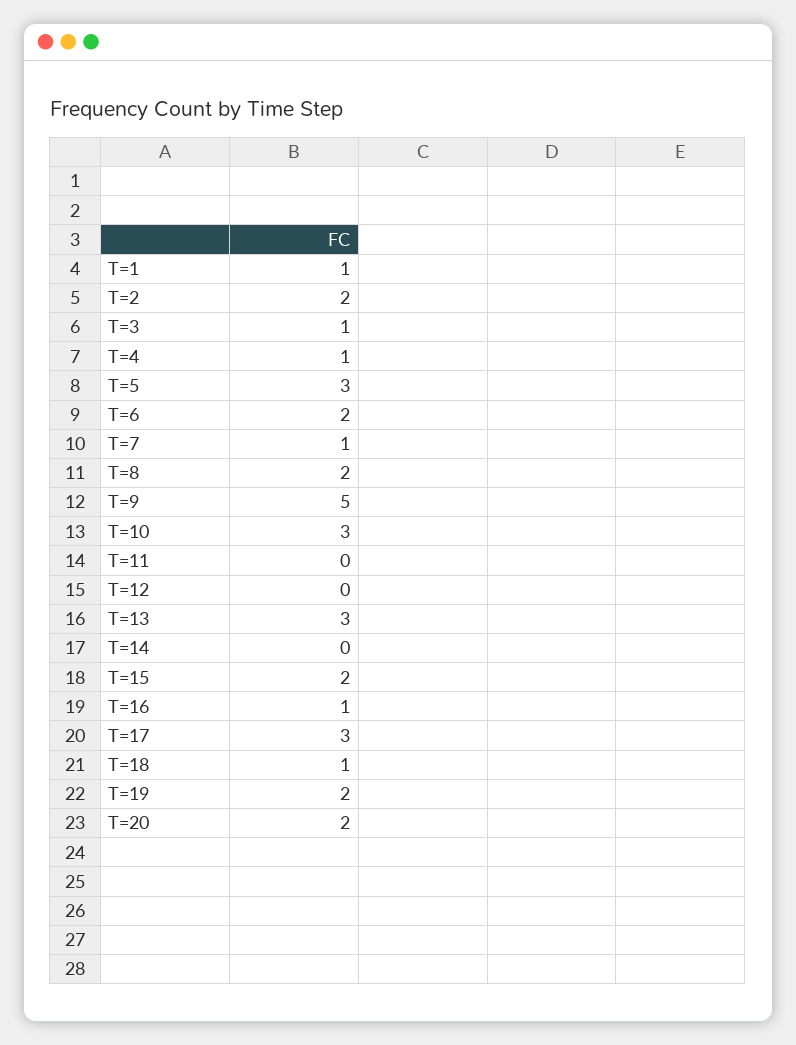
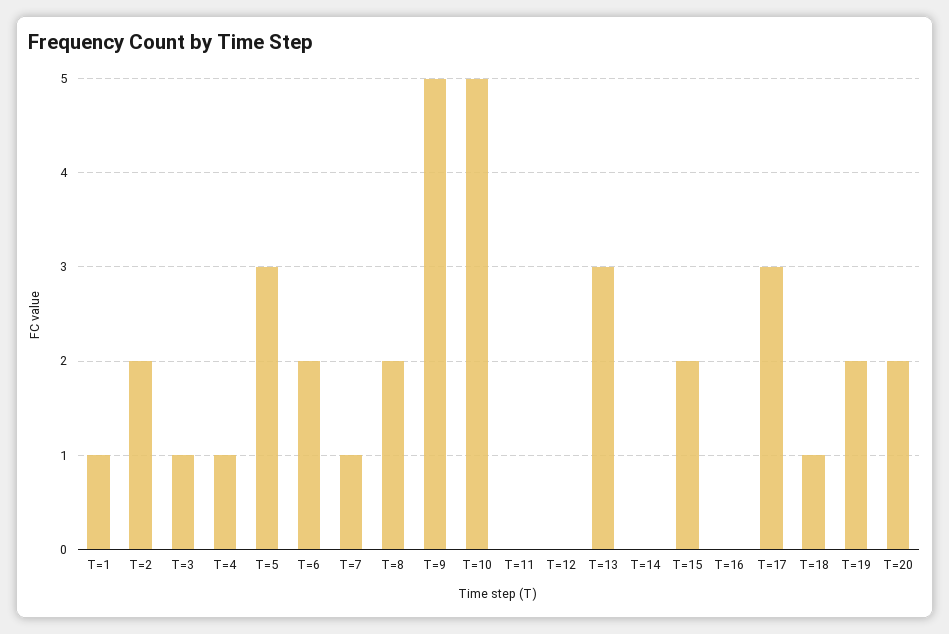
T=10: 3 -> 5
T=16: 1 -> 0

